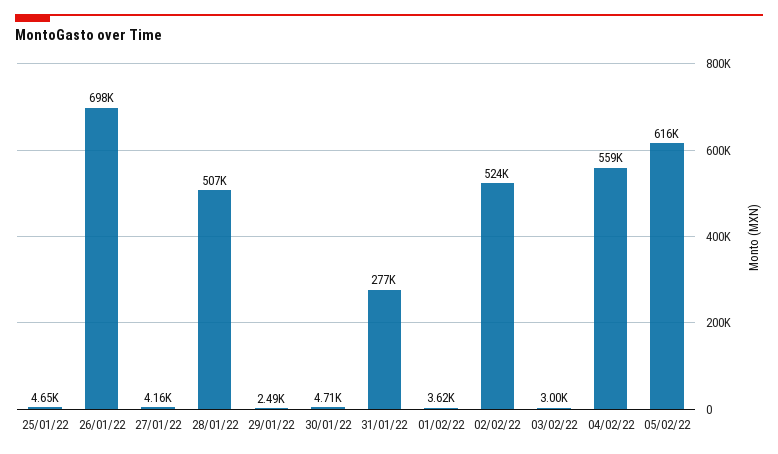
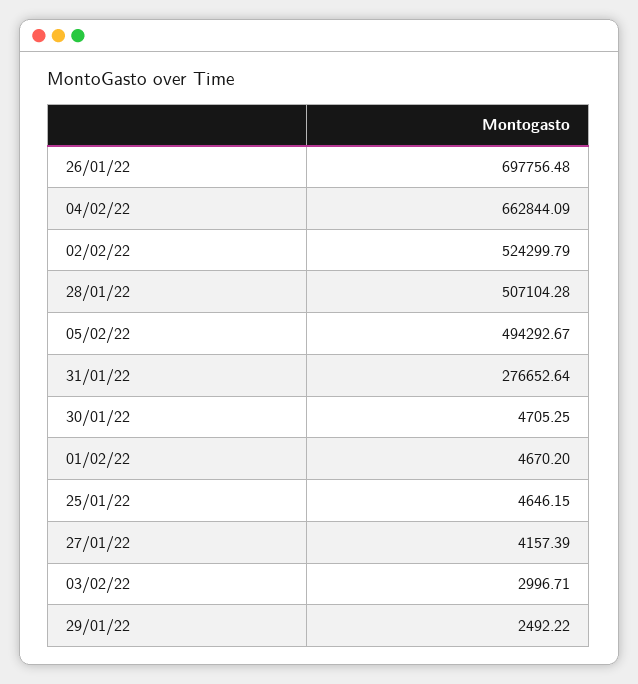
01/02/22: 3620 -> 4670.2
04/02/22: 559000 -> 662844.09
05/02/22: 616000 -> 494292.67

